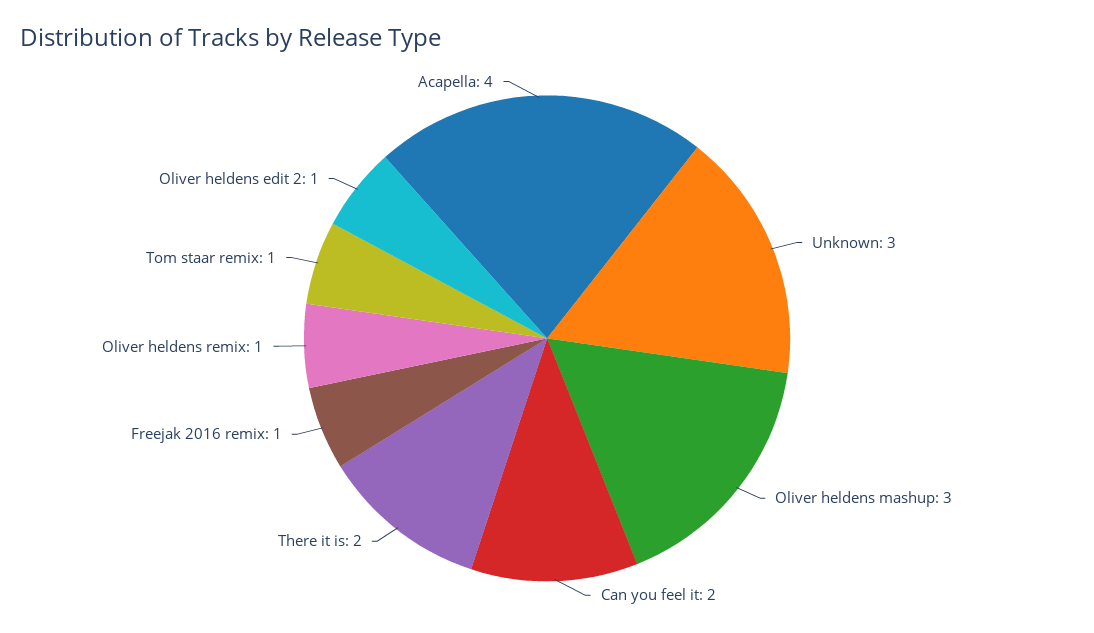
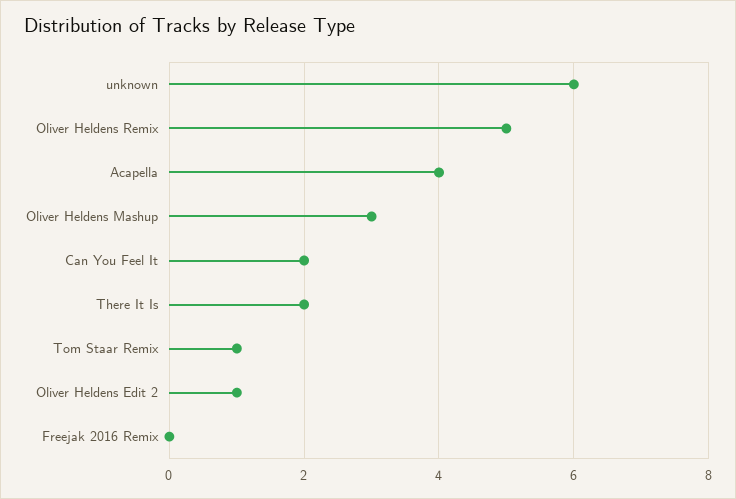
Unknown: 3 -> 6
Freejak 2016 remix: 1 -> 0
Oliver heldens remix: 1 -> 5

